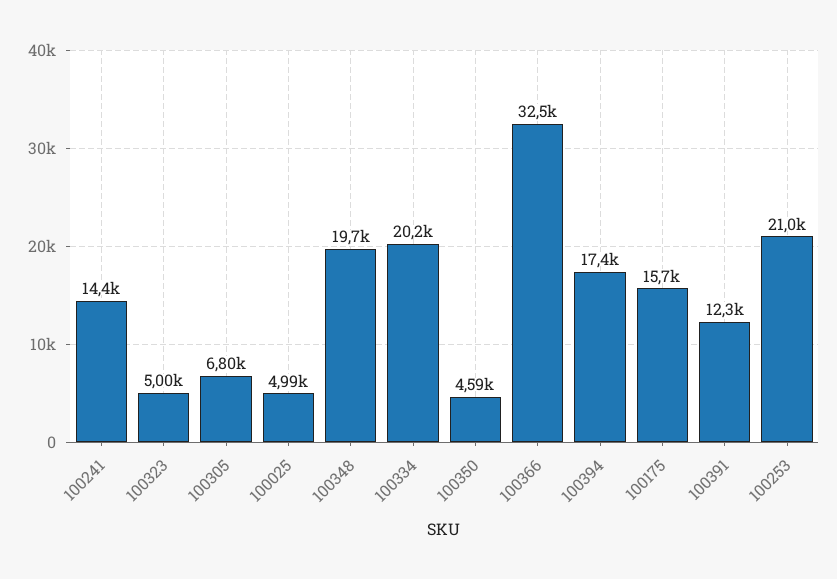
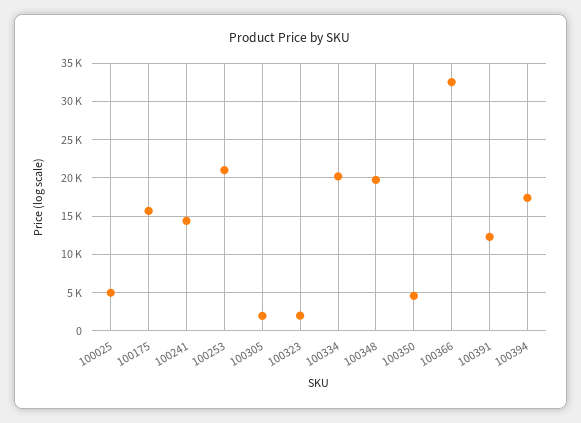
100323: 5000 -> 2000
100305: 6800 -> 2000

